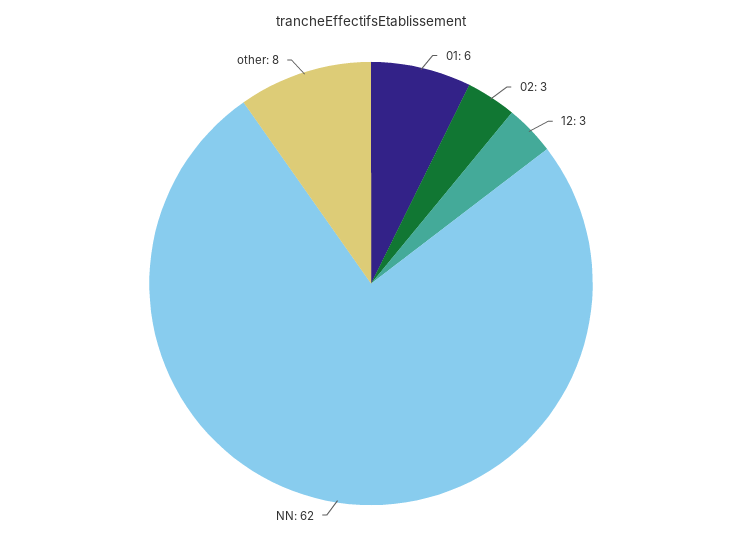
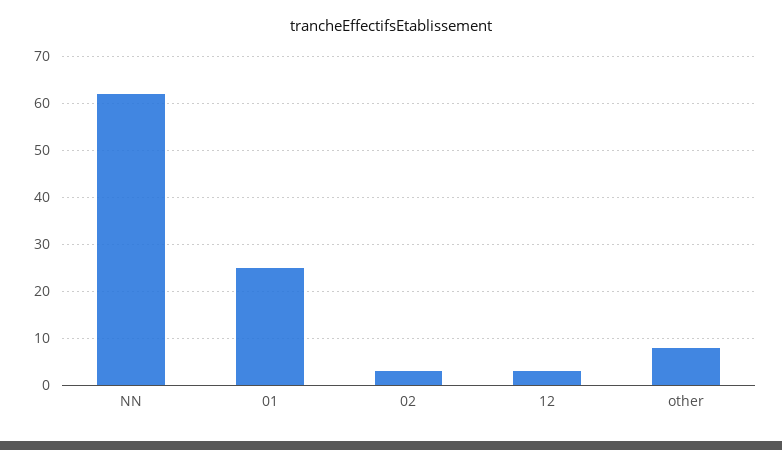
01: 6 -> 25

